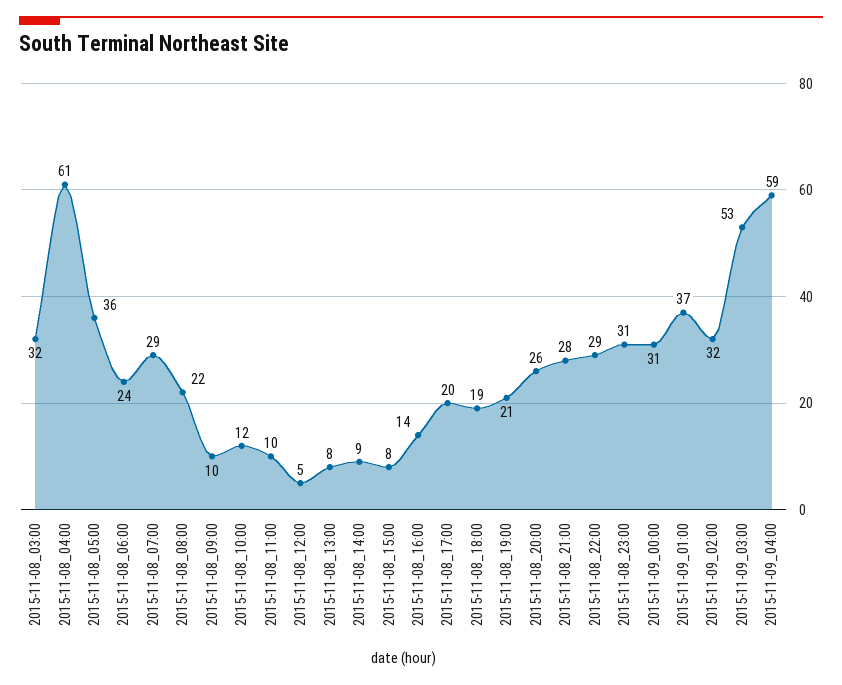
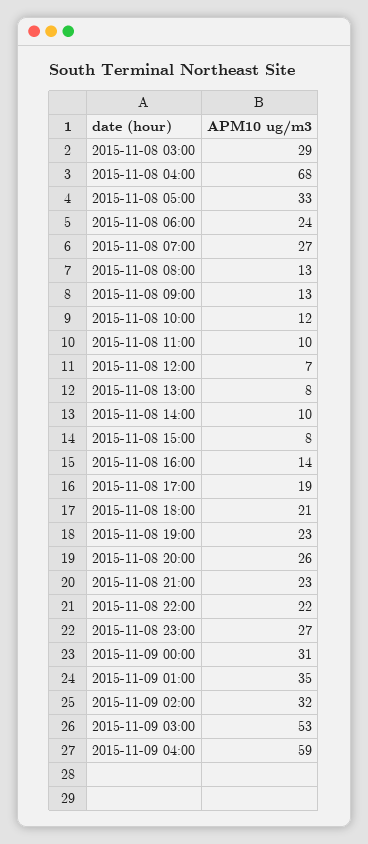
2015-11-08_03:00: 32 -> 29
2015-11-08_04:00: 61 -> 68
2015-11-08_05:00: 36 -> 33
2015-11-08_07:00: 29 -> 27
2015-11-08_08:00: 22 -> 13
2015-11-08_09:00: 10 -> 13
2015-11-08_12:00: 5 -> 7
2015-11-08_14:00: 9 -> 10
2015-11-08_17:00: 20 -> 19
2015-11-08_18:00: 19 -> 21
2015-11-08_19:00: 21 -> 23
2015-11-08_21:00: 28 -> 23
2015-11-08_22:00: 29 -> 22
2015-11-08_23:00: 31 -> 27
2015-11-09_01:00: 37 -> 35

